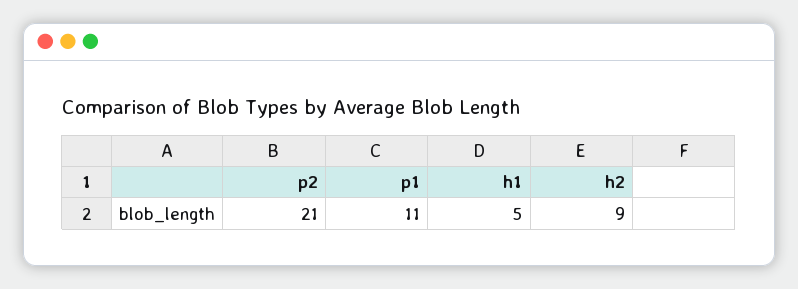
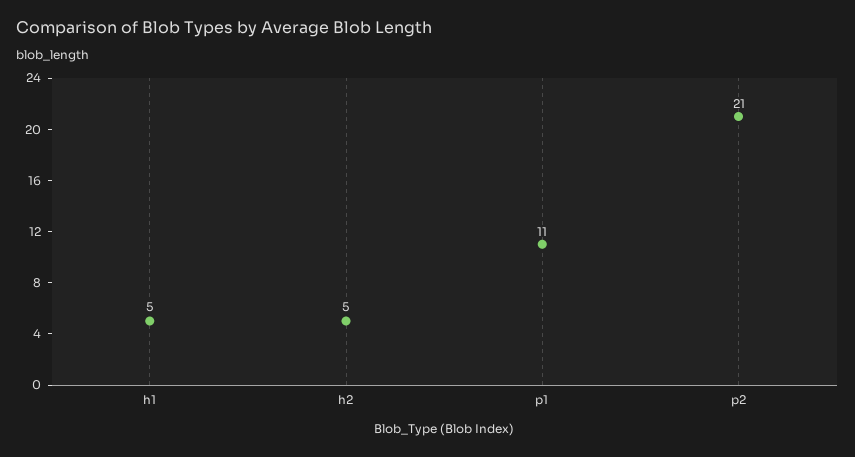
h2: 9 -> 5

